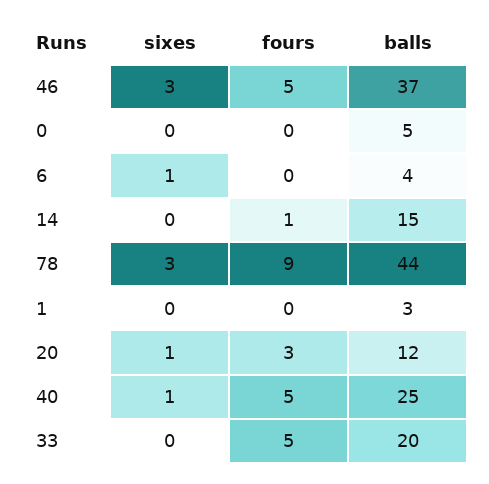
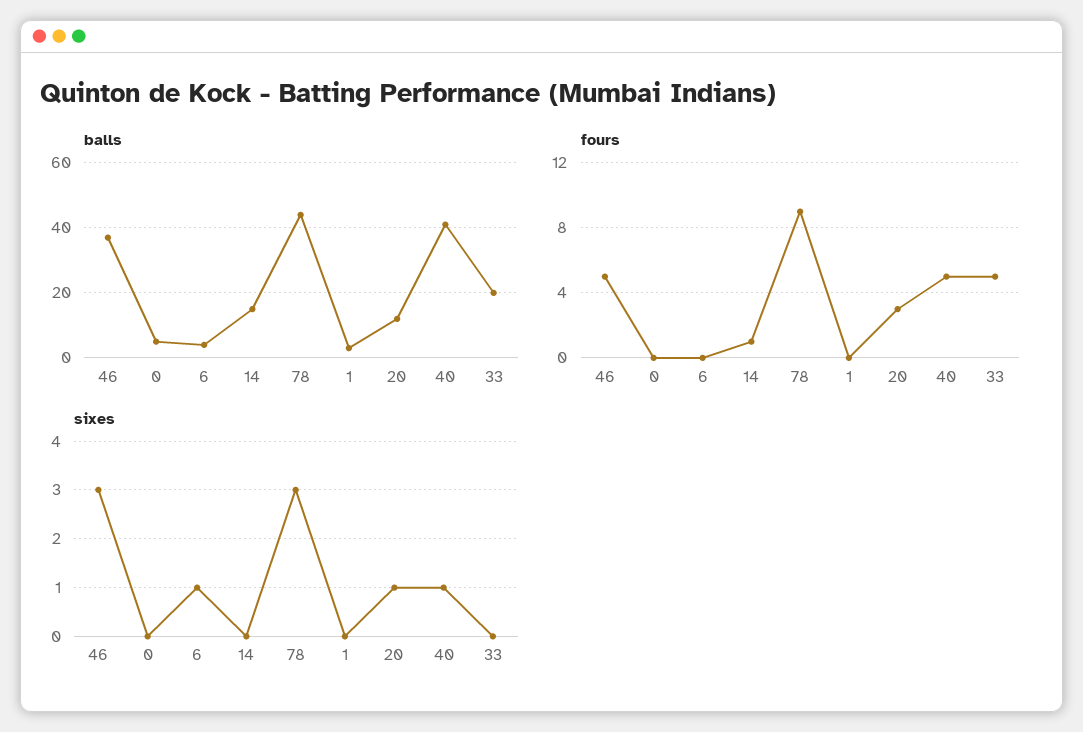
balls, 40: 25 -> 40

